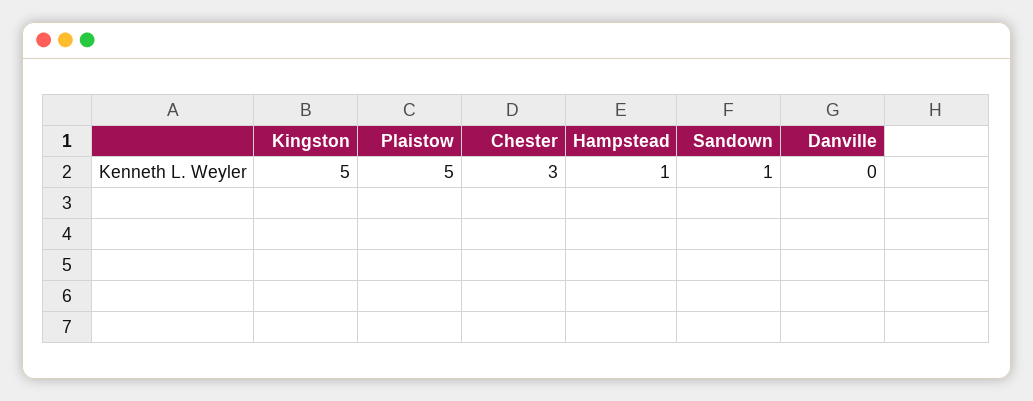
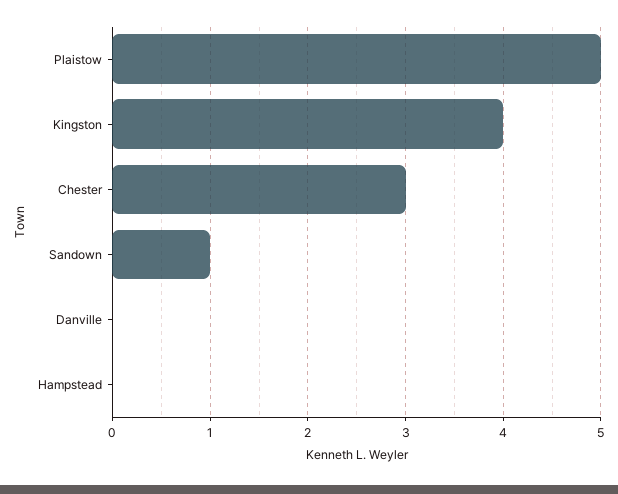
Kingston: 5 -> 4
Hampstead: 1 -> 0

